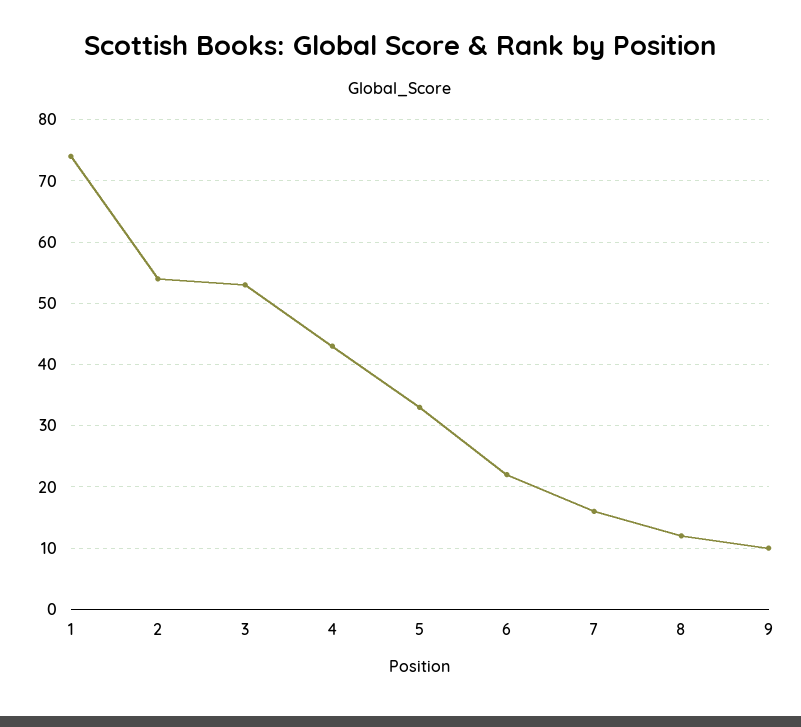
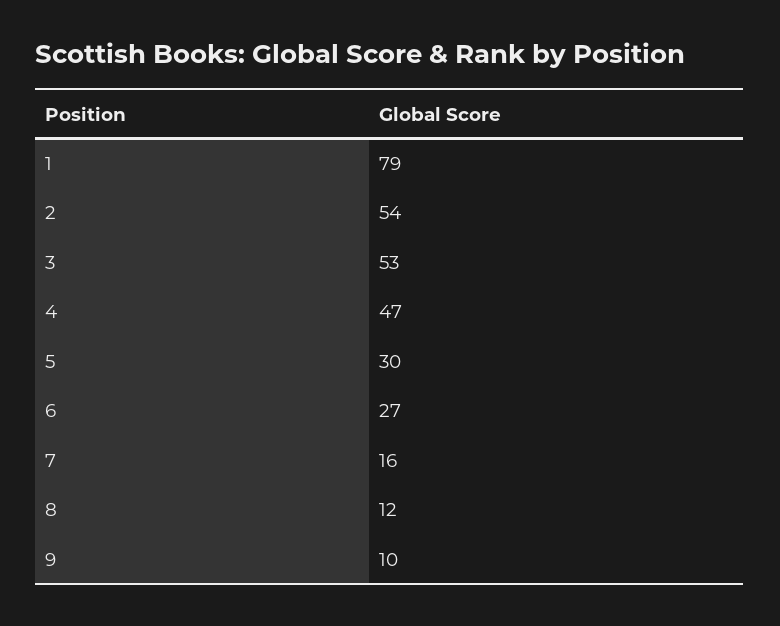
1: 74 -> 79
4: 43 -> 47
5: 33 -> 30
6: 22 -> 27

